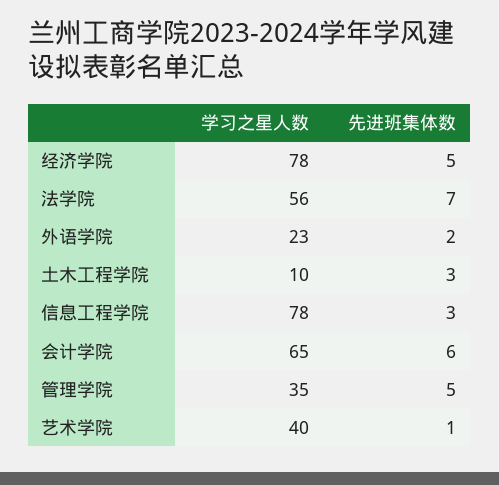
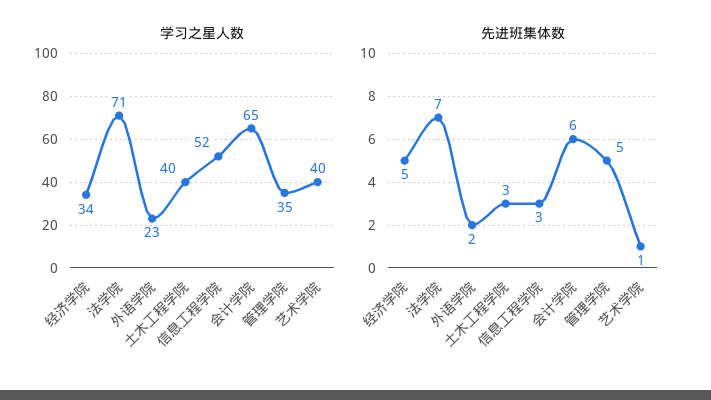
学习之星人数, 经济学院: 78 -> 34
学习之星人数, 法学院: 56 -> 71
学习之星人数, 土木工程学院: 10 -> 40
学习之星人数, 信息工程学院: 78 -> 52

